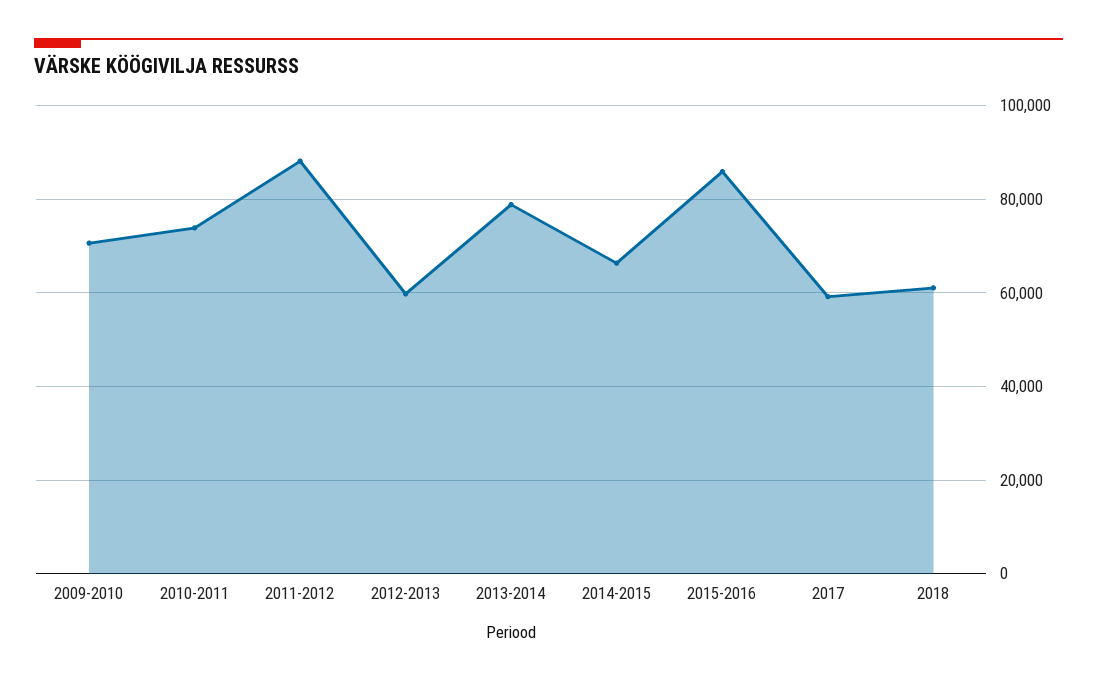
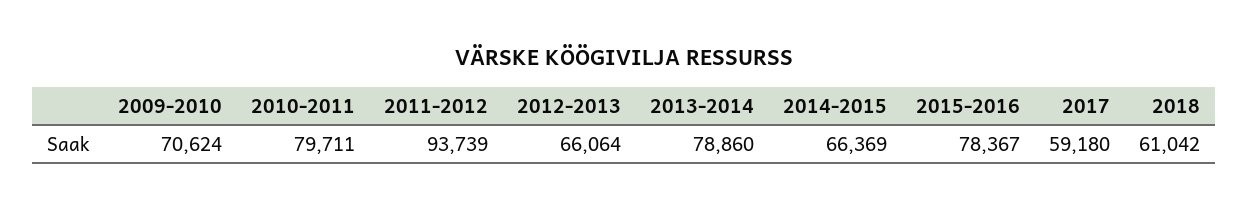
2010-2011: 74000 -> 79711
2011-2012: 88000 -> 93739
2012-2013: 60000 -> 66064
2015-2016: 86000 -> 78367

